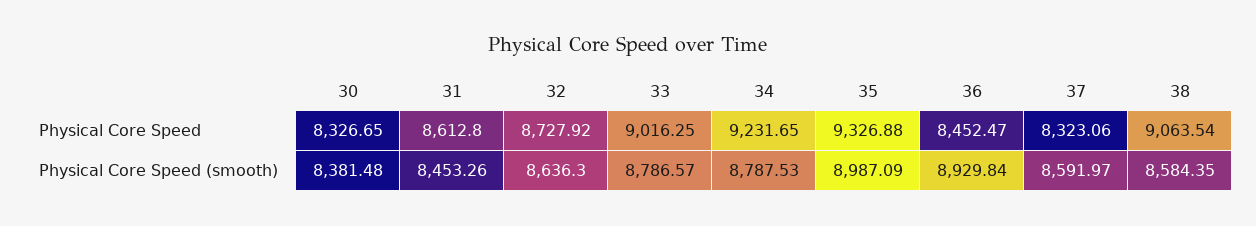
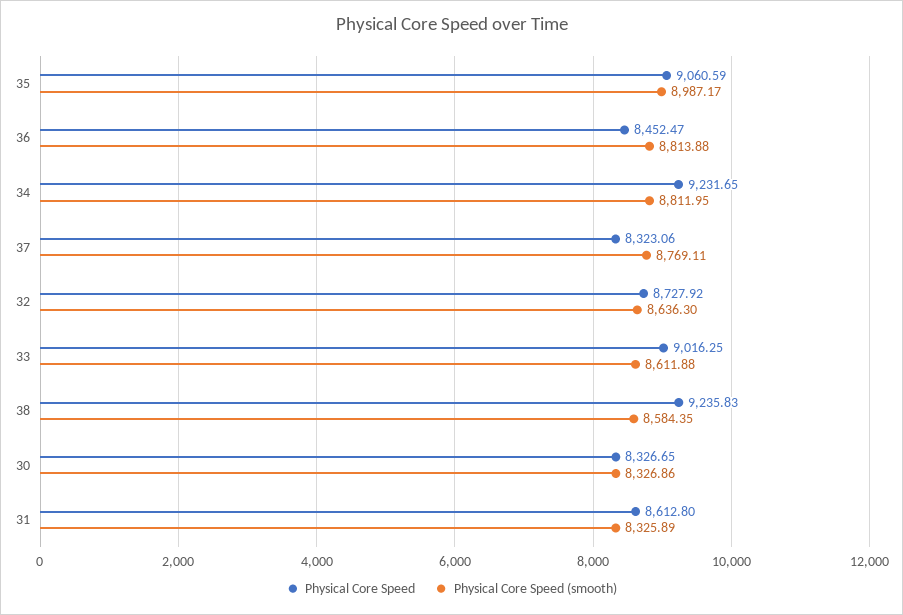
Physical Core Speed, 35: 9326.88 -> 9060.59
Physical Core Speed, 38: 9063.54 -> 9235.83
Physical Core Speed (smooth), 30: 8381.48 -> 8326.86
Physical Core Speed (smooth), 31: 8453.26 -> 8325.89
Physical Core Speed (smooth), 33: 8786.57 -> 8611.88
Physical Core Speed (smooth), 34: 8787.53 -> 8811.95
Physical Core Speed (smooth), 35: 8987.09 -> 8987.17
Physical Core Speed (smooth), 36: 8929.84 -> 8813.88
Physical Core Speed (smooth), 37: 8591.97 -> 8769.11

